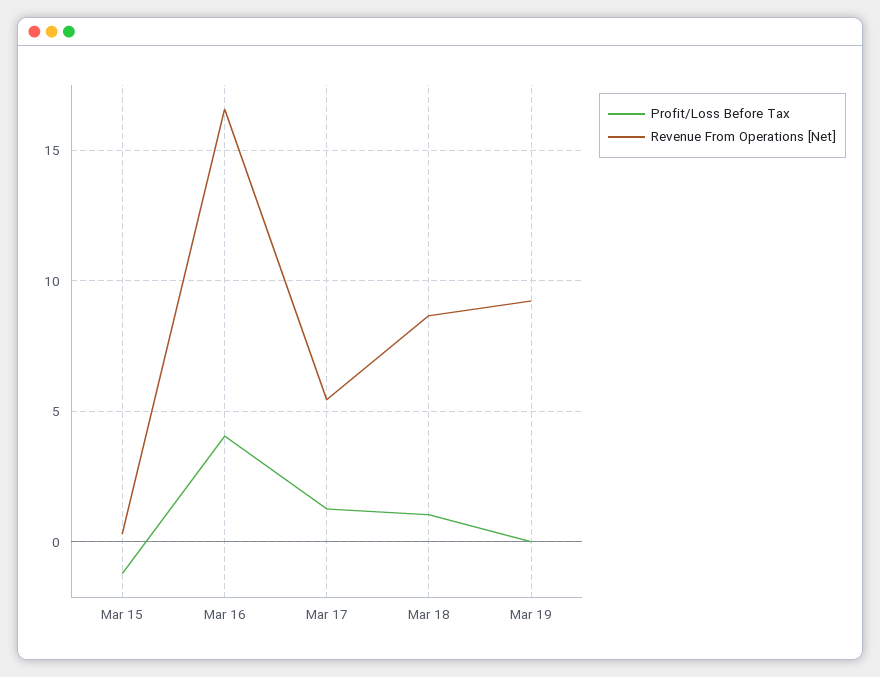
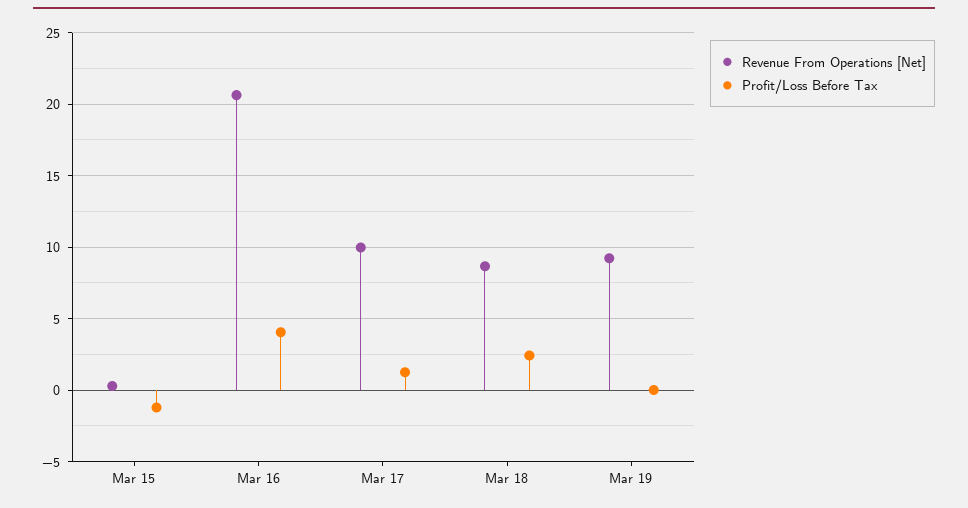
Revenue From Operations [Net], Mar 16: 16.5 -> 20.5
Revenue From Operations [Net], Mar 17: 5.5 -> 10
Profit/Loss Before Tax, Mar 18: 1 -> 2.5

